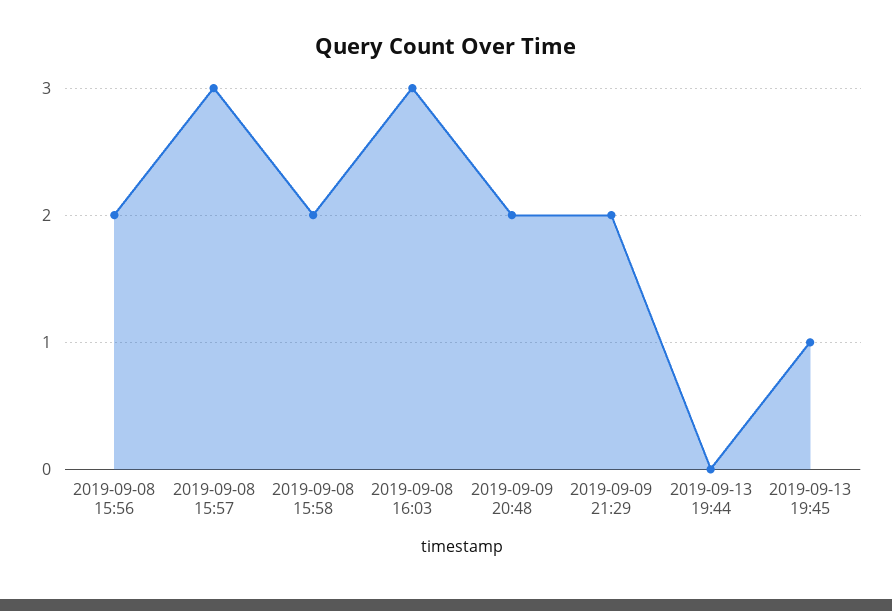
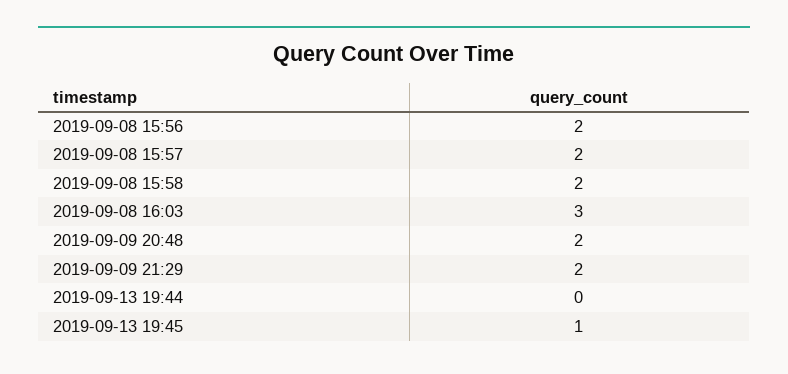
2019-09-08 15:57: 3 -> 2

